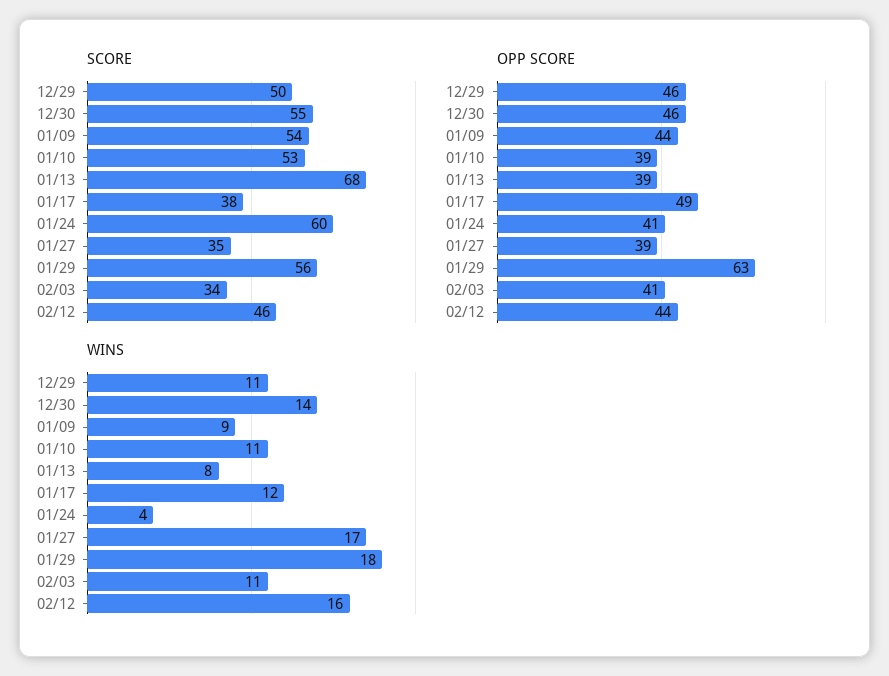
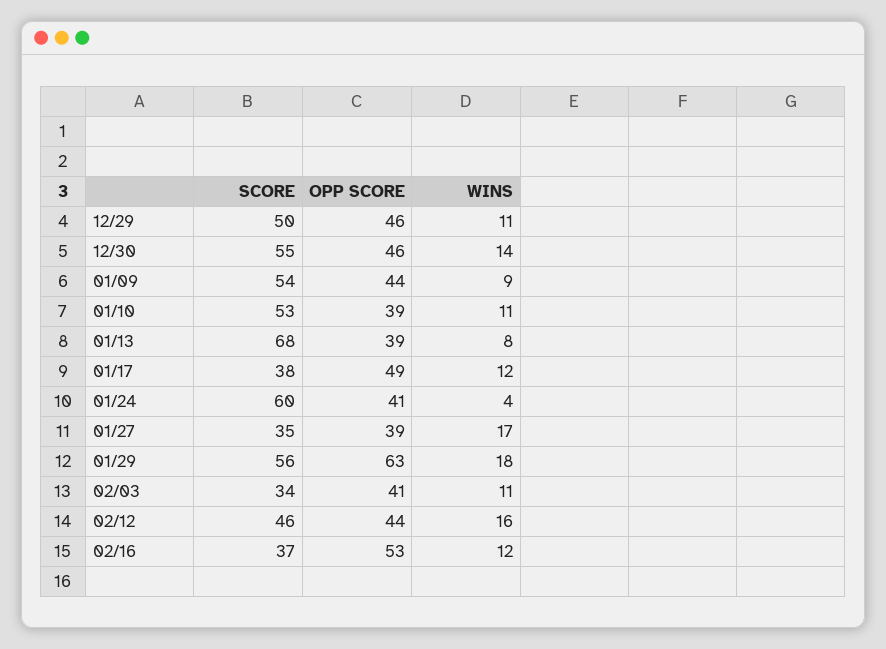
SCORE, 02/16: none -> 37
OPP SCORE, 02/16: none -> 53
WINS, 02/16: none -> 12

